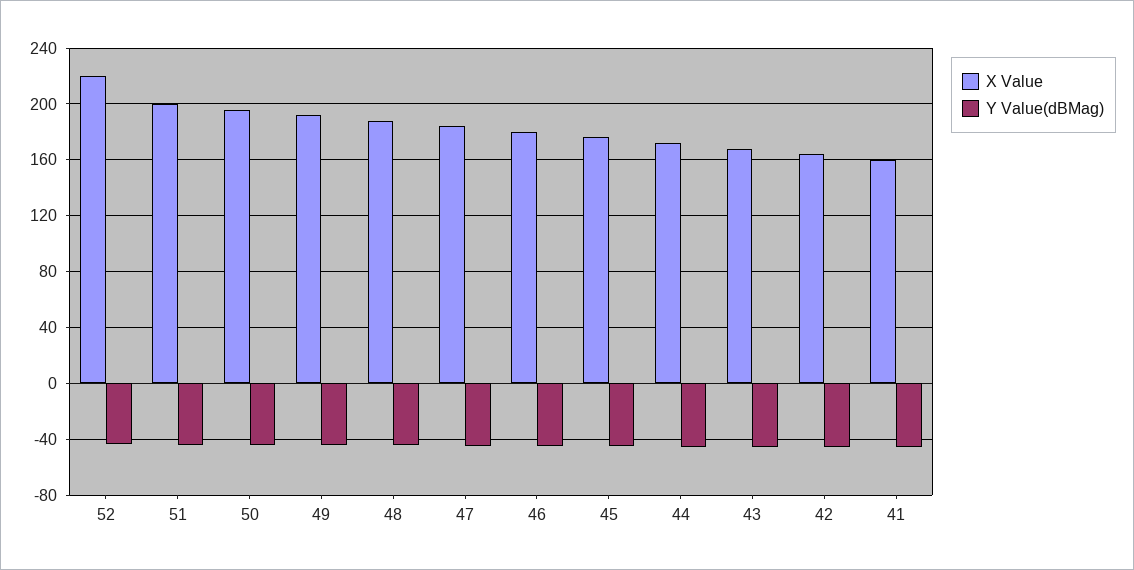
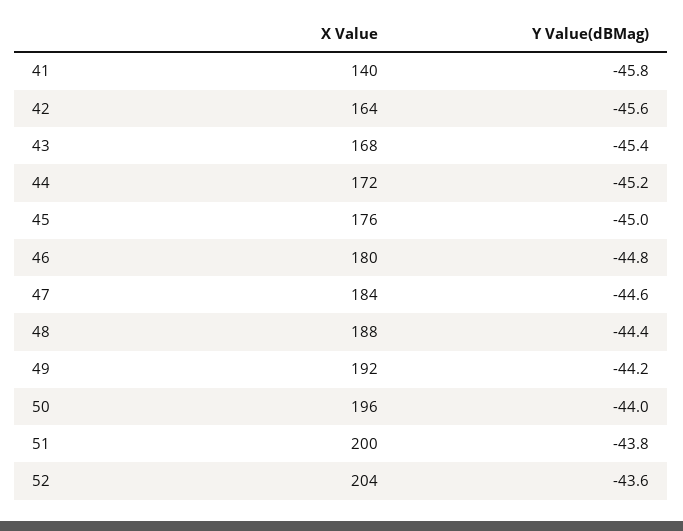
X Value, 52: 220 -> 204
X Value, 41: 160 -> 140

